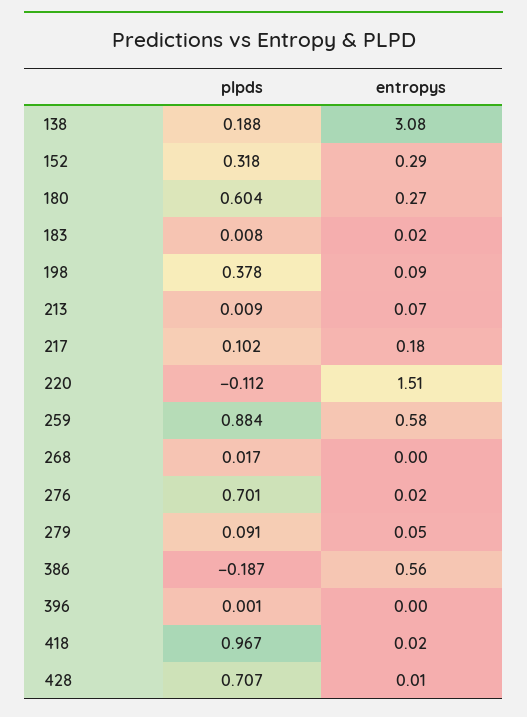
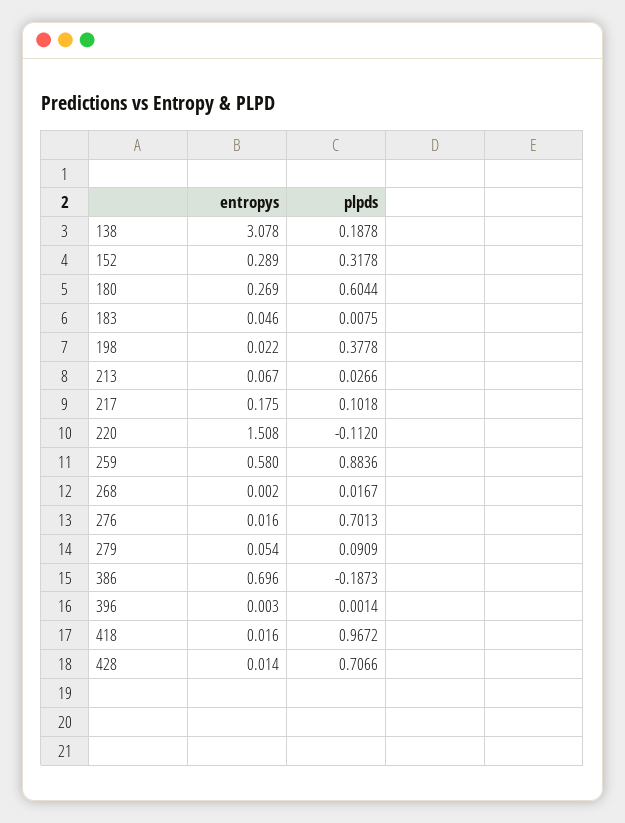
entropys, 183: 0.02 -> 0.046
entropys, 198: 0.09 -> 0.022
plpds, 213: 0.009 -> 0.0266
entropys, 386: 0.56 -> 0.696

